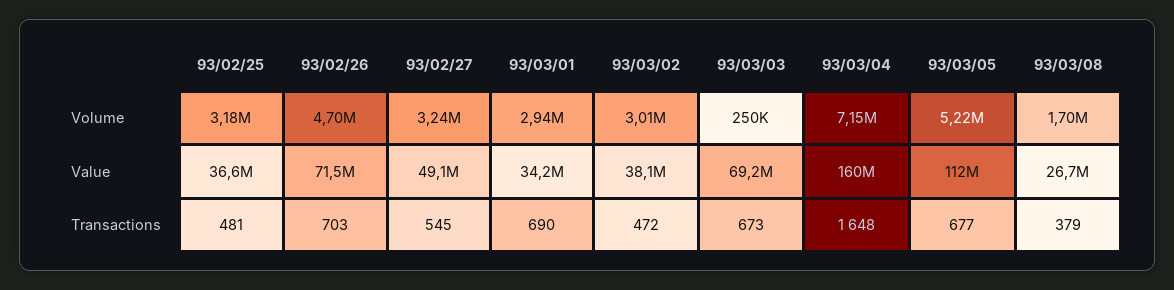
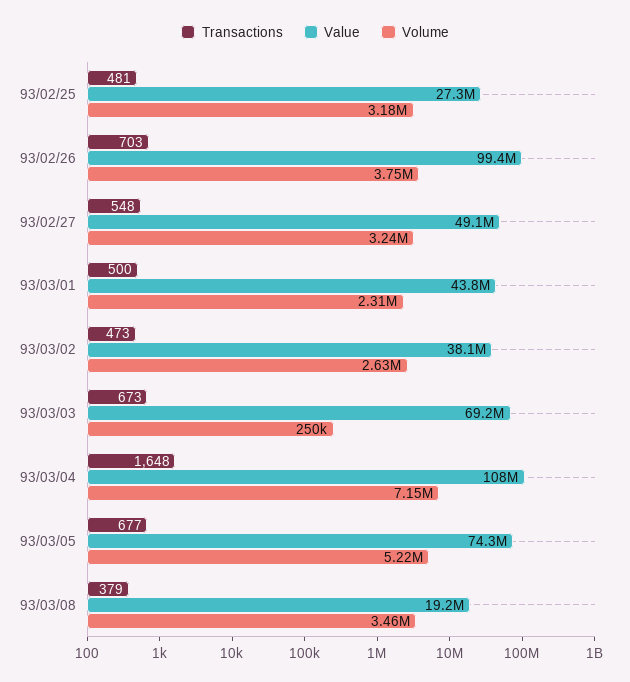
Volume, 93/02/26: 4700000 -> 3750000
Volume, 93/03/01: 2940000 -> 2310000
Volume, 93/03/02: 3010000 -> 2630000
Volume, 93/03/08: 1700000 -> 3460000
Value, 93/02/25: 36600000 -> 27300000
Value, 93/02/26: 71500000 -> 99400000
Value, 93/03/01: 34200000 -> 43800000
Value, 93/03/04: 160000000 -> 108000000
Value, 93/03/05: 112000000 -> 74300000
Value, 93/03/08: 26700000 -> 19200000
Transactions, 93/02/27: 545 -> 548
Transactions, 93/03/01: 690 -> 500
Transactions, 93/03/02: 472 -> 473

